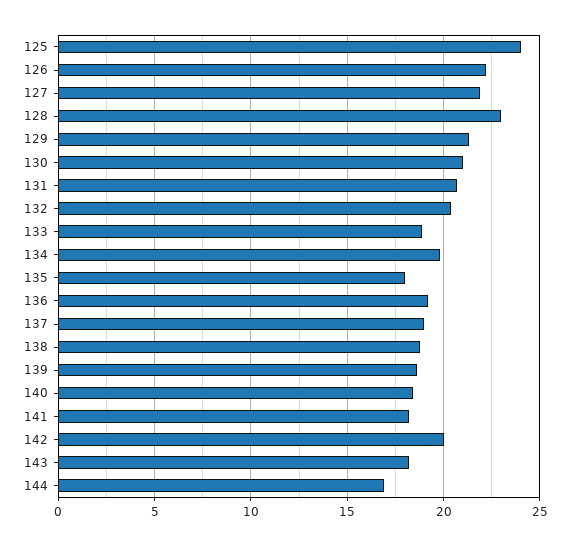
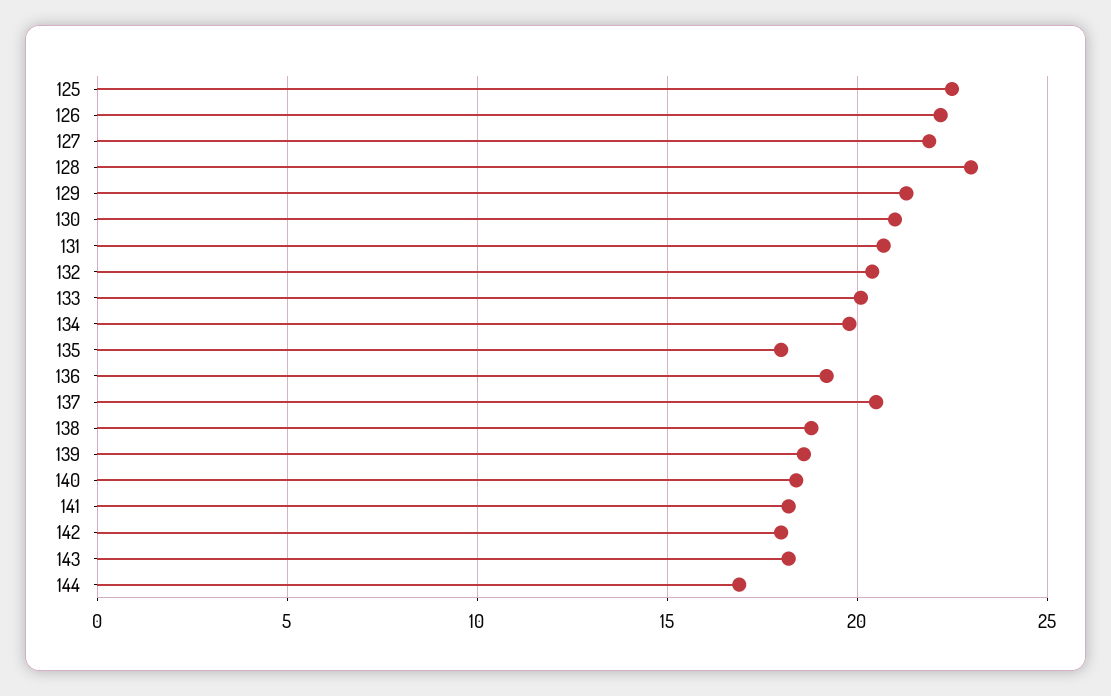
125: 24 -> 22.5
133: 19 -> 20
137: 19 -> 20.5
142: 20 -> 18

